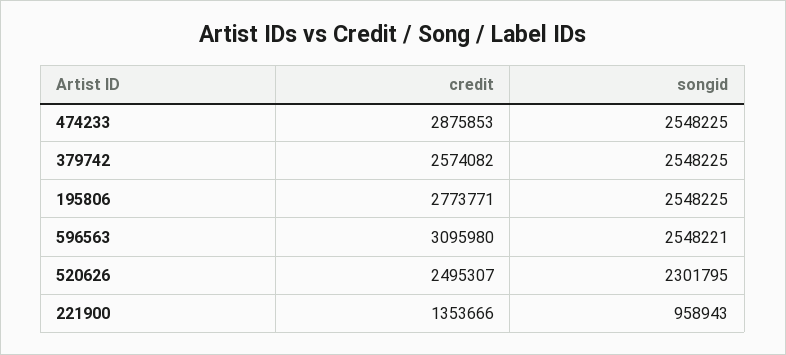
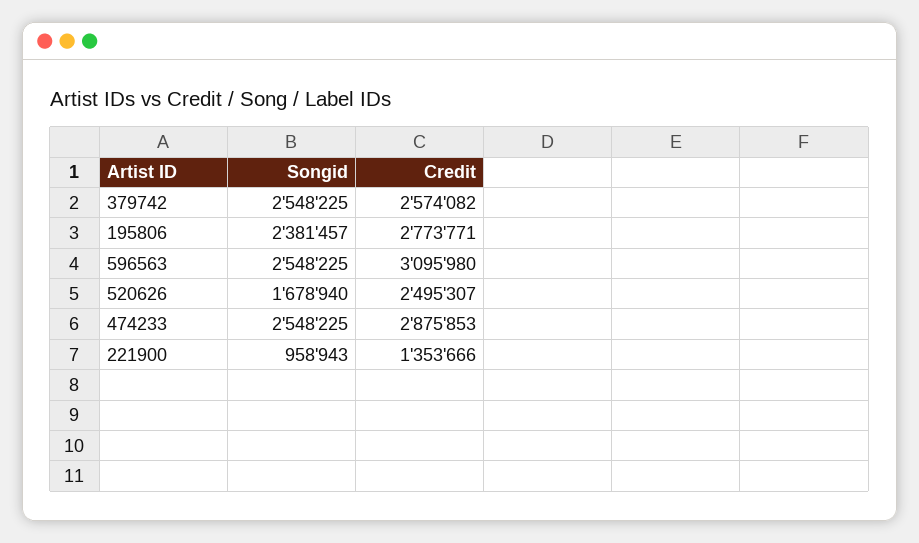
songid, 195806: 2548225 -> 2381457
songid, 596563: 2548221 -> 2548225
songid, 520626: 2301795 -> 1678940

